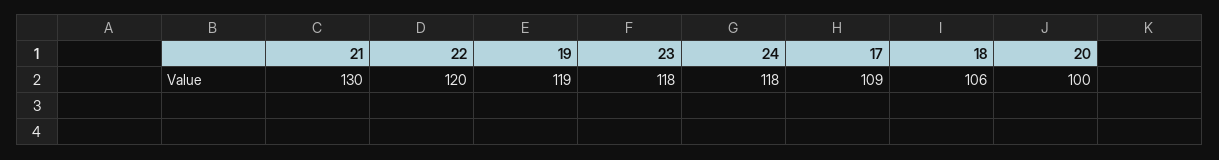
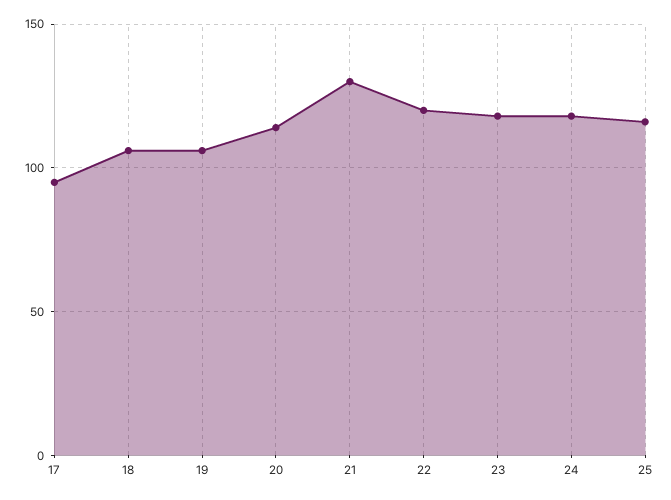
19: 119 -> 105
17: 109 -> 95
20: 100 -> 115
25: none -> 115

